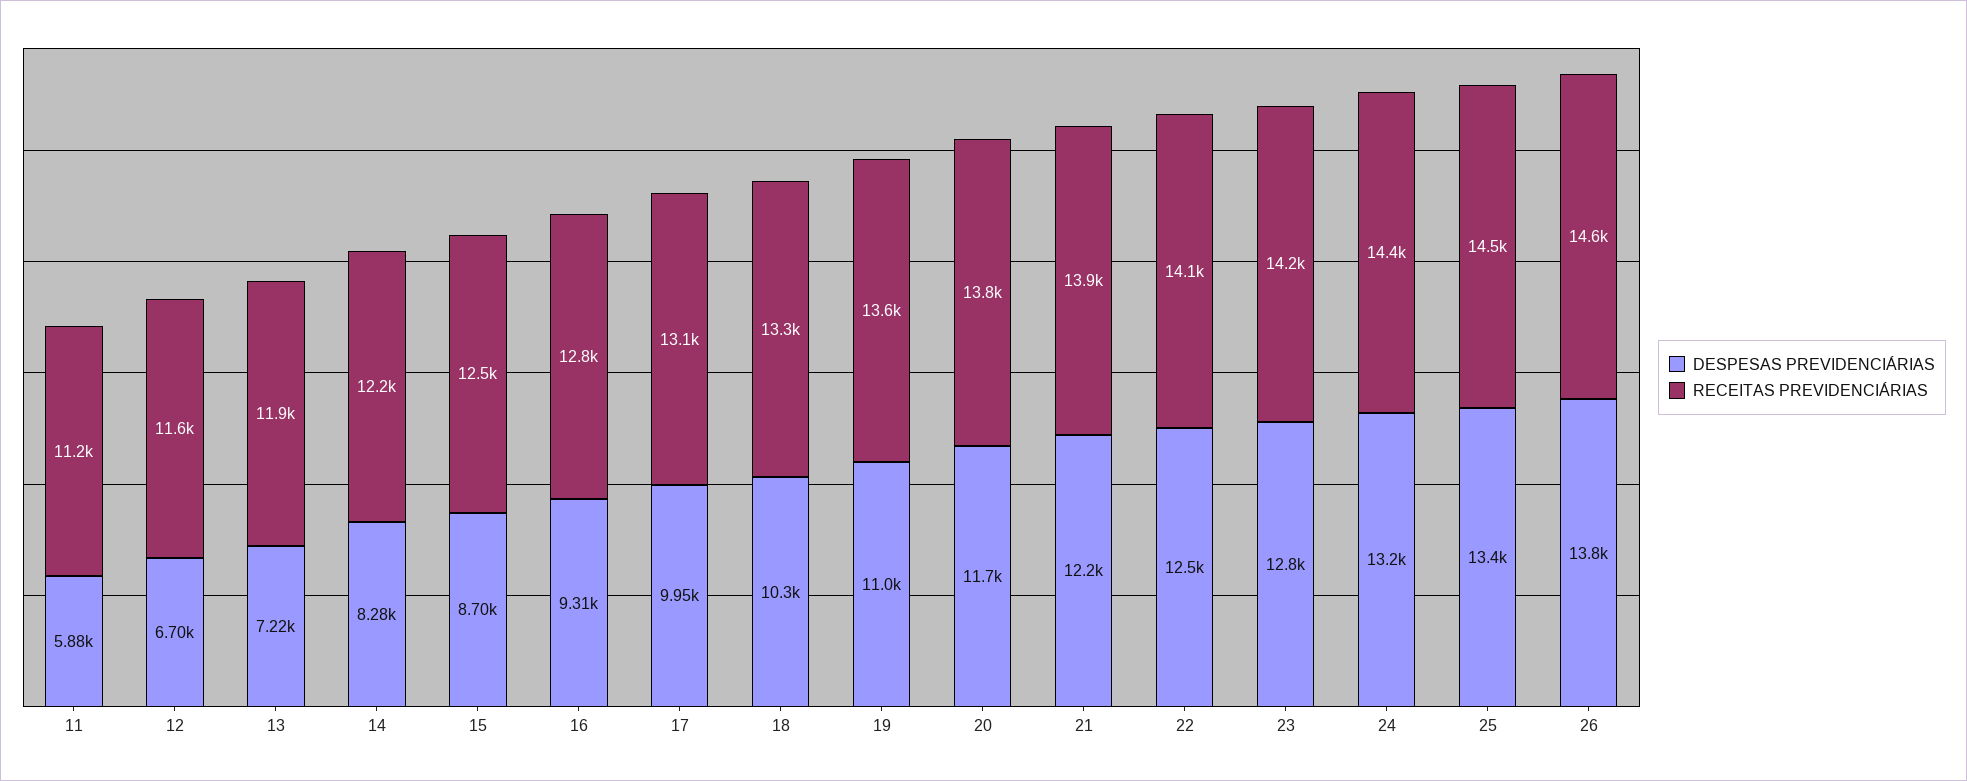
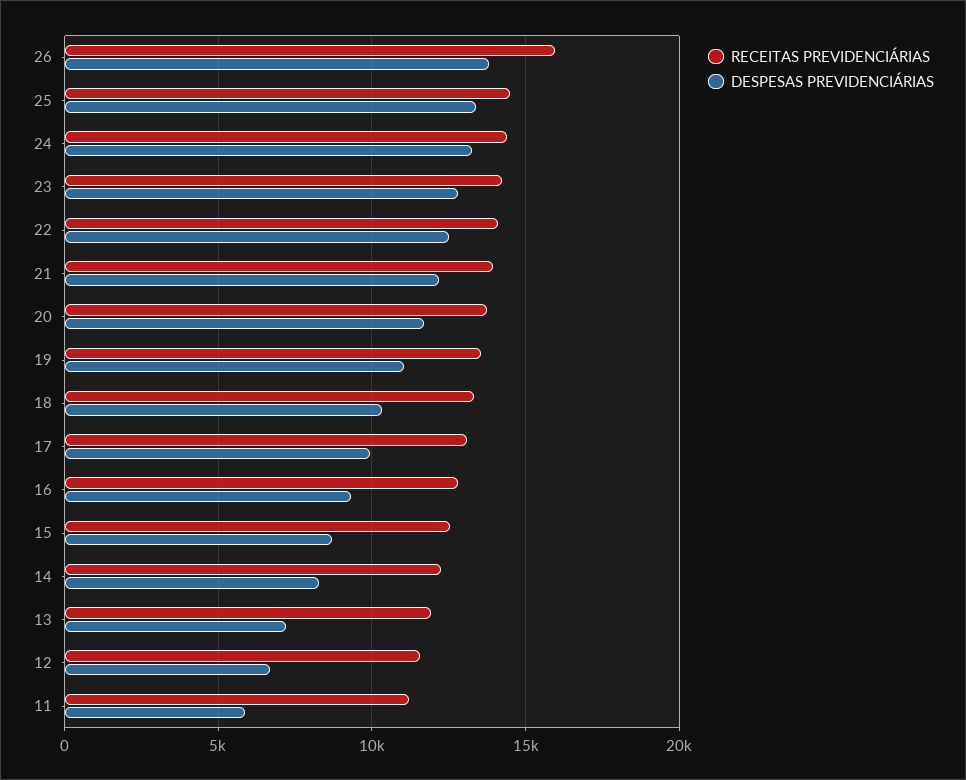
RECEITAS PREVIDENCIÁRIAS, 26: 14600 -> 16000

